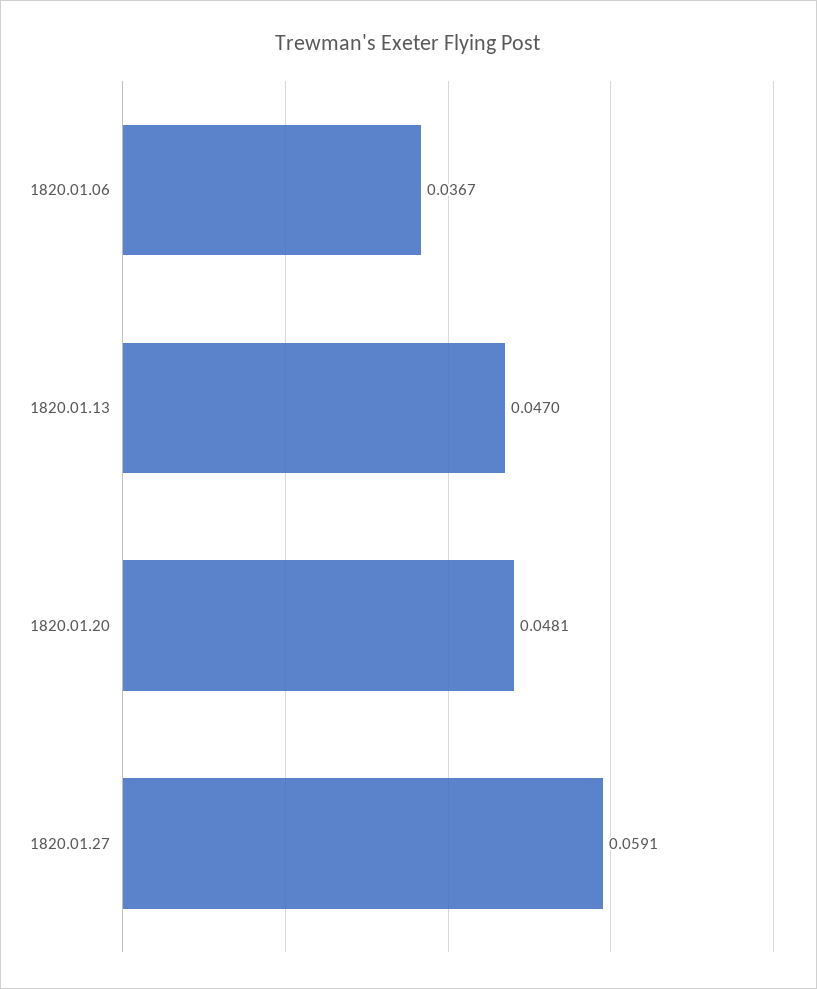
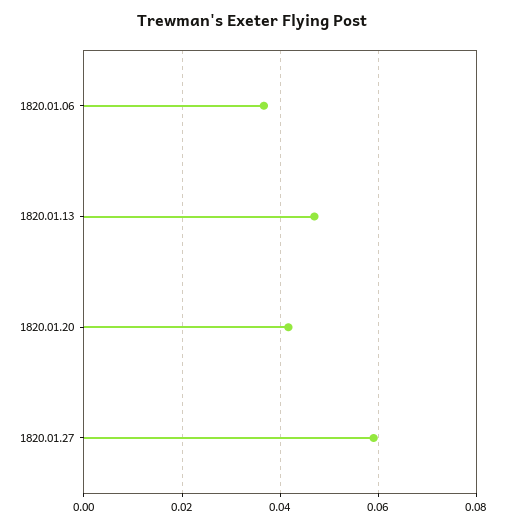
1820.01.20: 0.0481 -> 0.042

